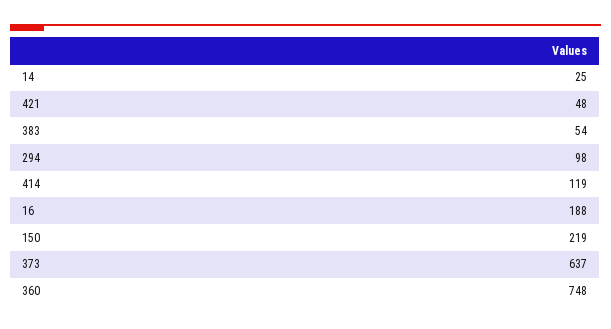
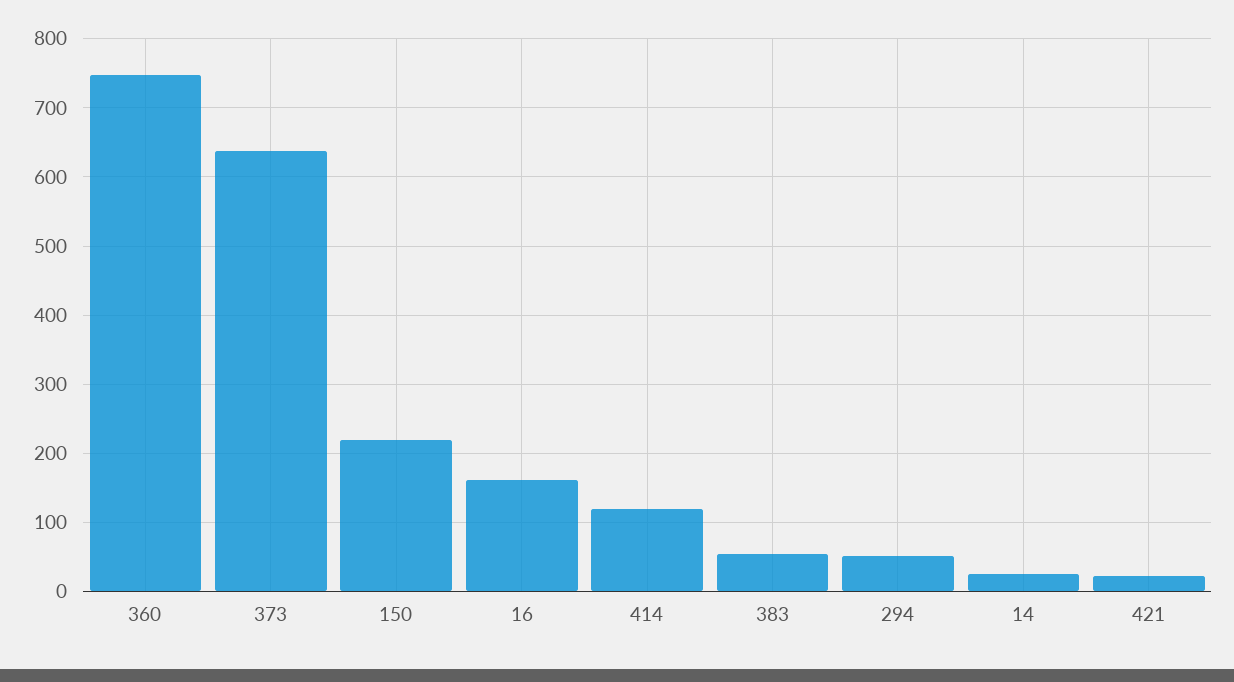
421: 48 -> 20
294: 98 -> 50
16: 188 -> 160

